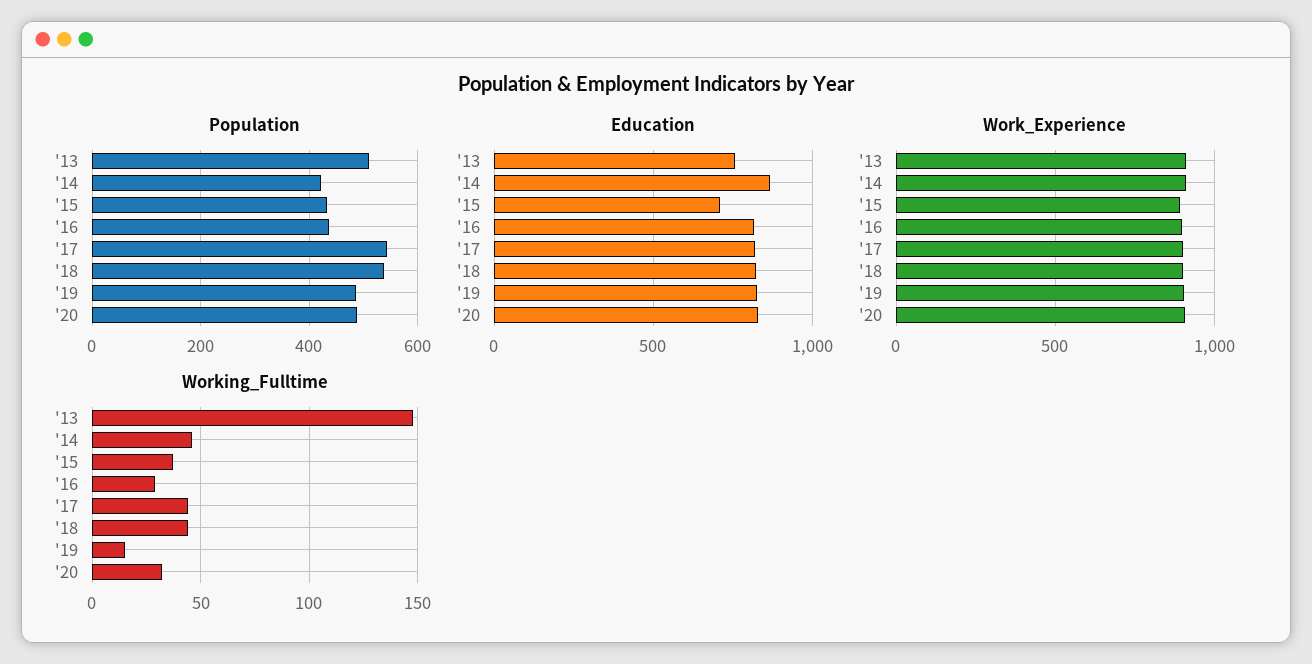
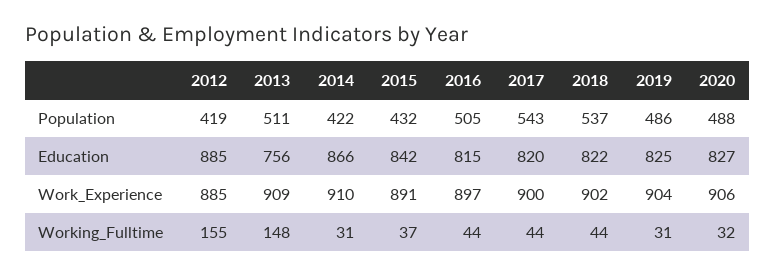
Population, '16: 440 -> 505
Education, '15: 700 -> 842
Working_Fulltime, '14: 45 -> 31
Working_Fulltime, '16: 30 -> 44
Working_Fulltime, '19: 15 -> 31
Population, 2012: none -> 419
Education, 2012: none -> 885
Work_Experience, 2012: none -> 885
Working_Fulltime, 2012: none -> 155

